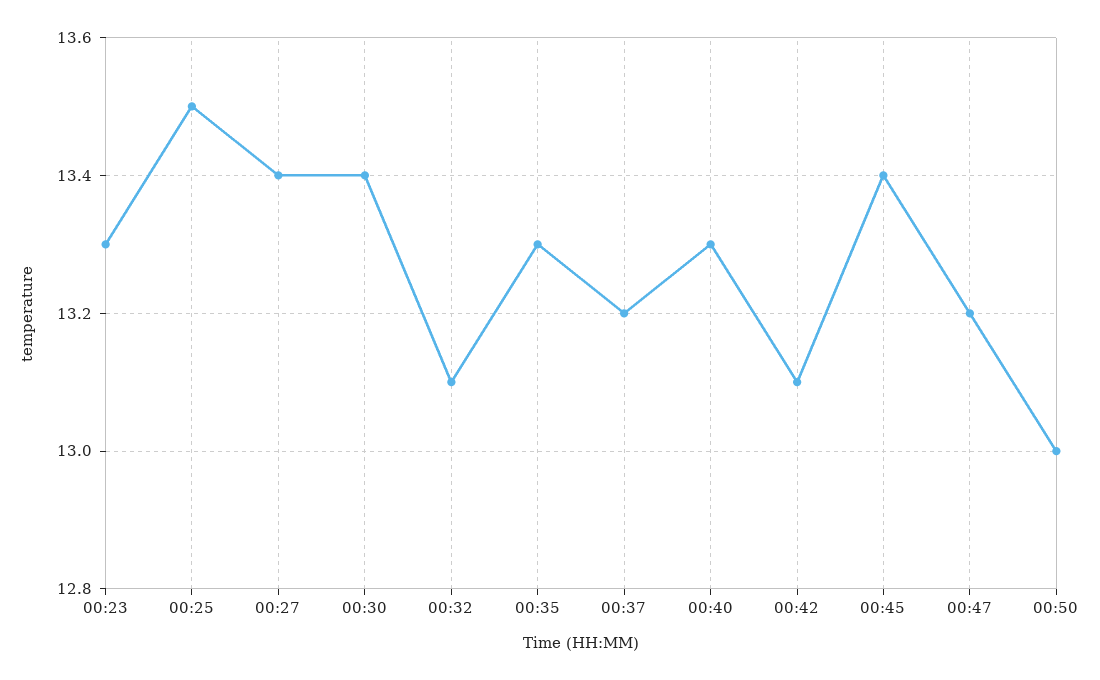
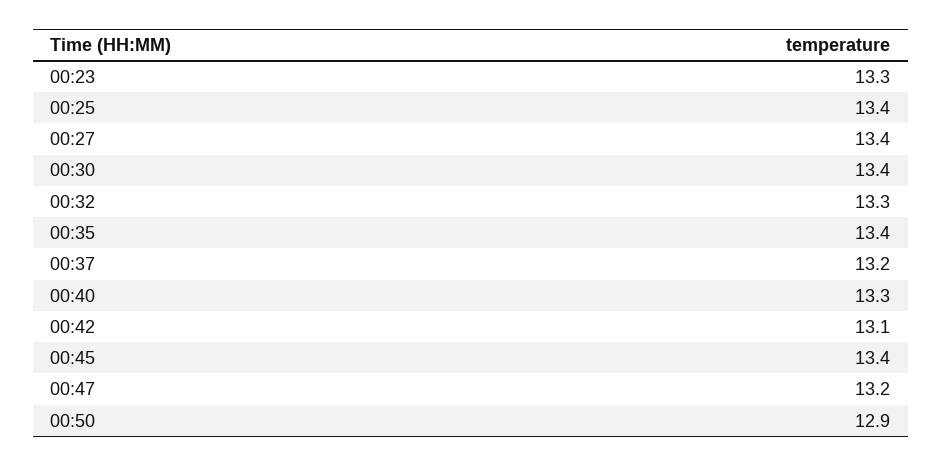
00:25: 13.5 -> 13.4
00:32: 13.1 -> 13.3
00:35: 13.3 -> 13.4
00:50: 13 -> 12.9

